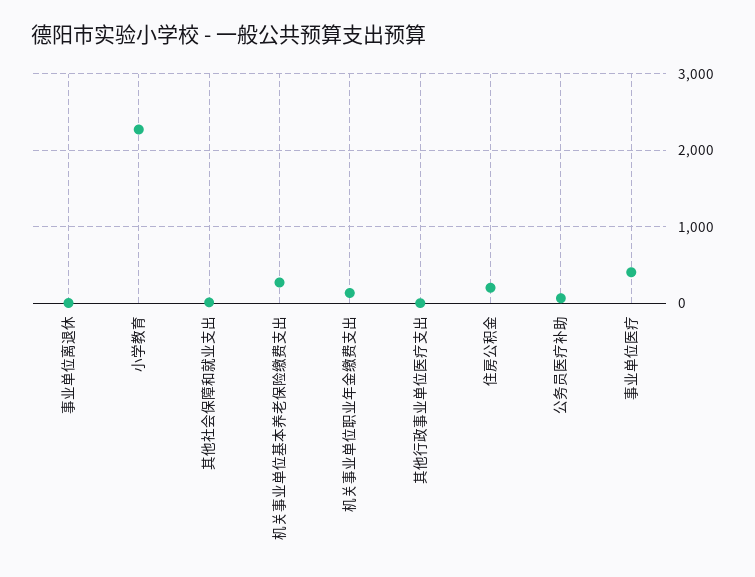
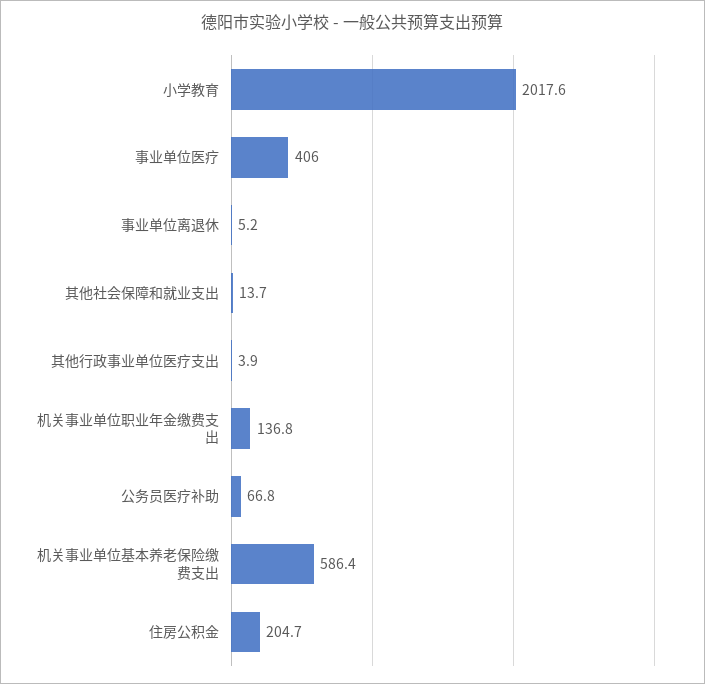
小学教育: 2300 -> 2017.6
机关事业单位基本养老保险缴费支出: 300 -> 586.4

